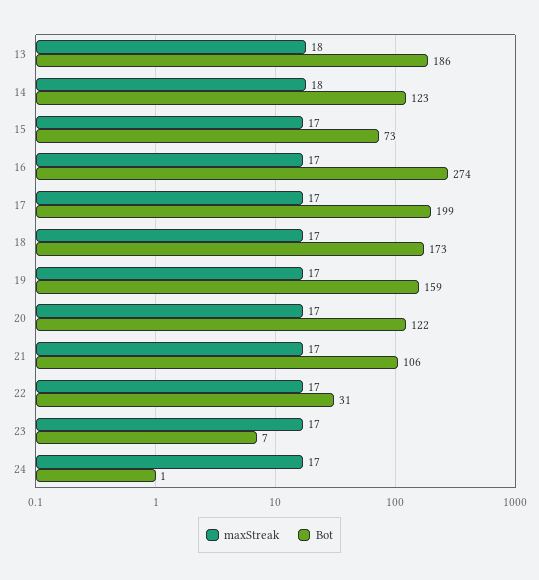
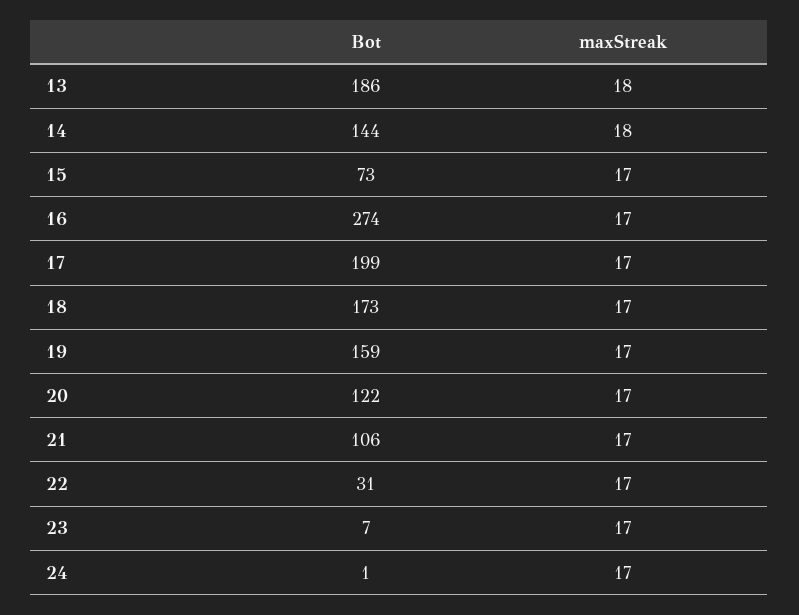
Bot, 14: 123 -> 144

